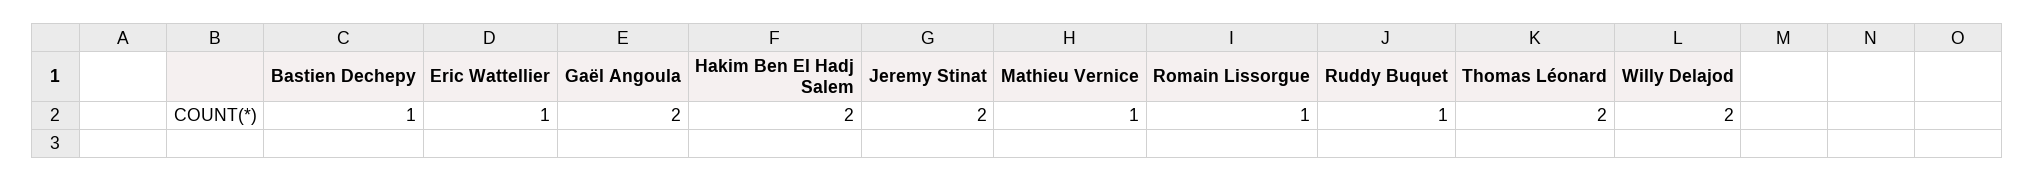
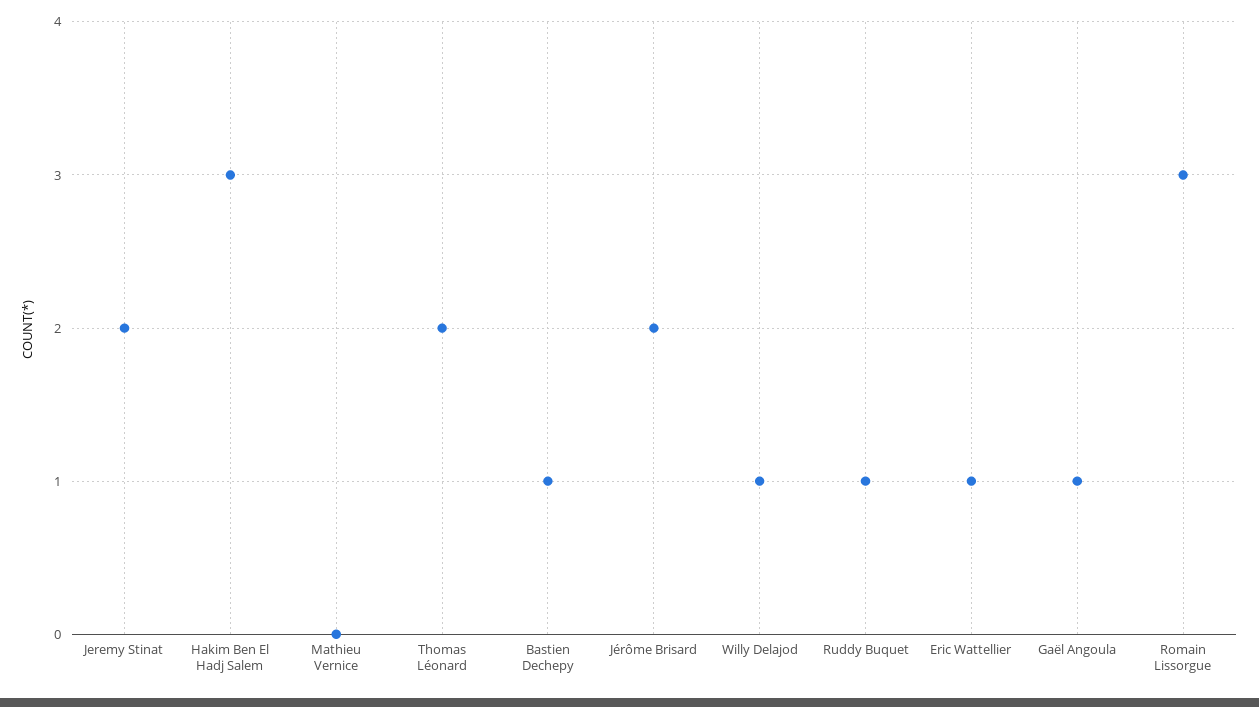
Gaël Angoula: 2 -> 1
Hakim Ben El Hadj Salem: 2 -> 3
Mathieu Vernice: 1 -> 0
Romain Lissorgue: 1 -> 3
Willy Delajod: 2 -> 1
Jérôme Brisard: none -> 2

